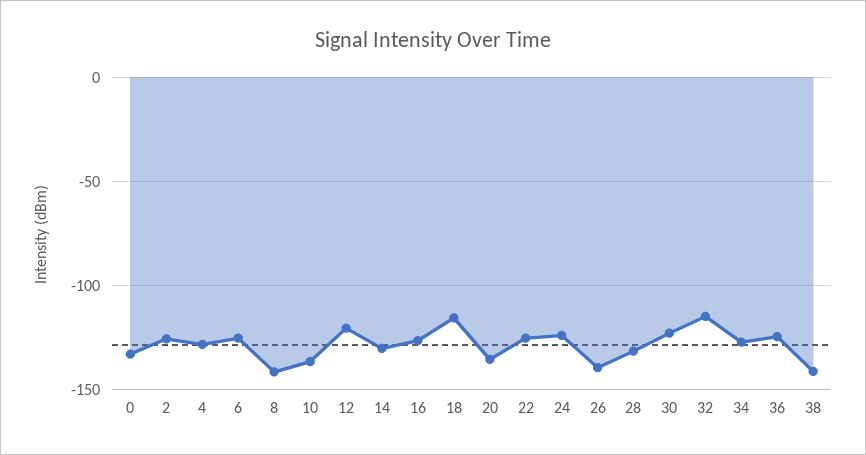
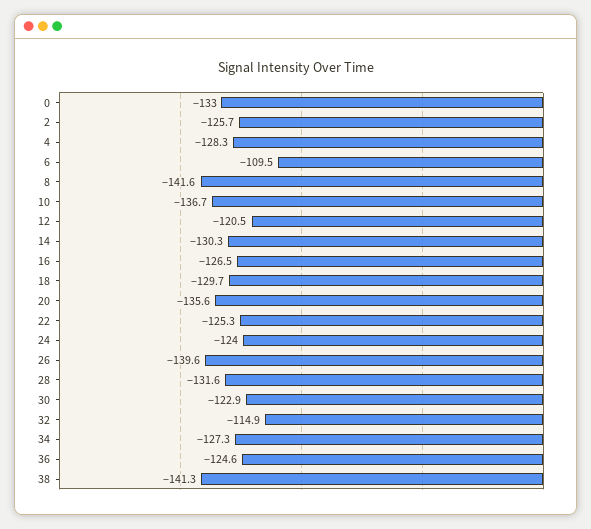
6: -125 -> -109.5
18: -115 -> -129.7

